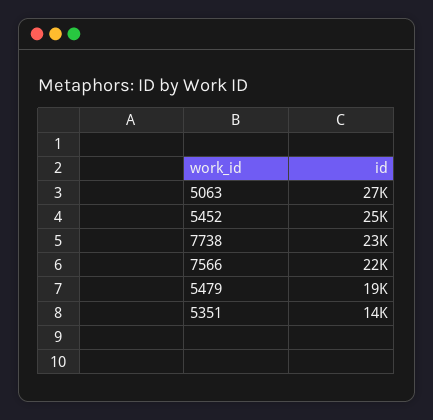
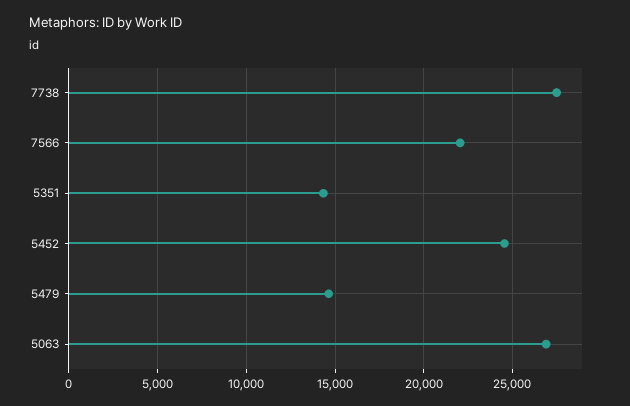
7738: 23000 -> 27500
5479: 19000 -> 14500

